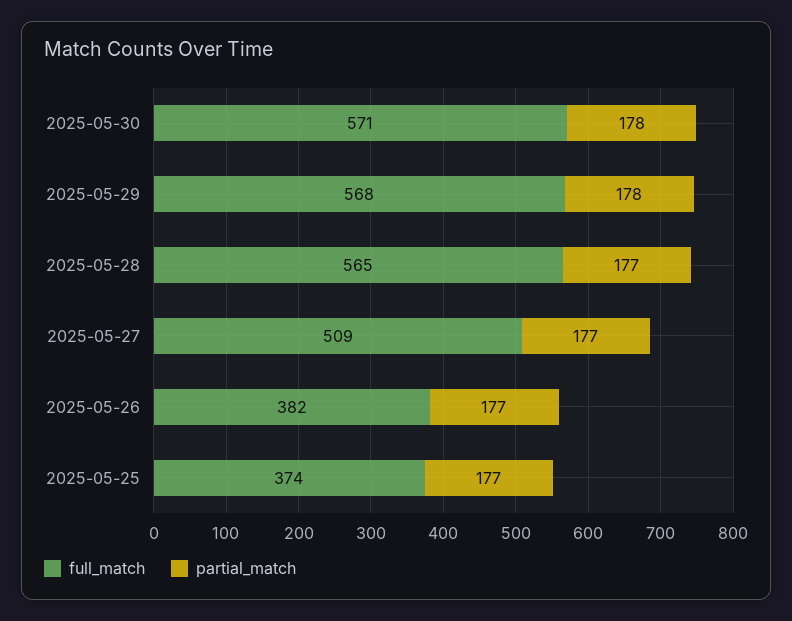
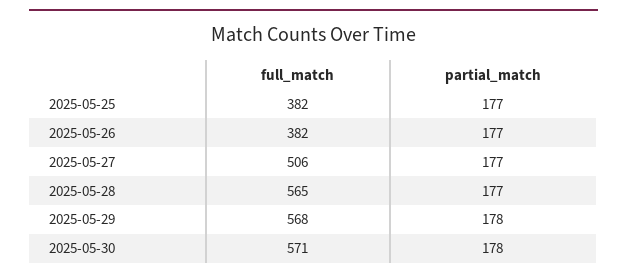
full_match, 2025-05-27: 509 -> 506
full_match, 2025-05-25: 374 -> 382

